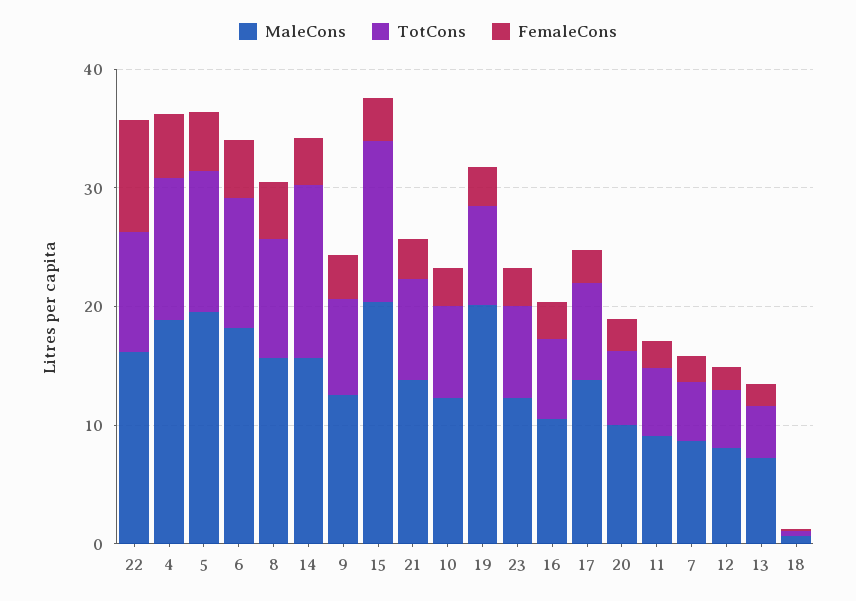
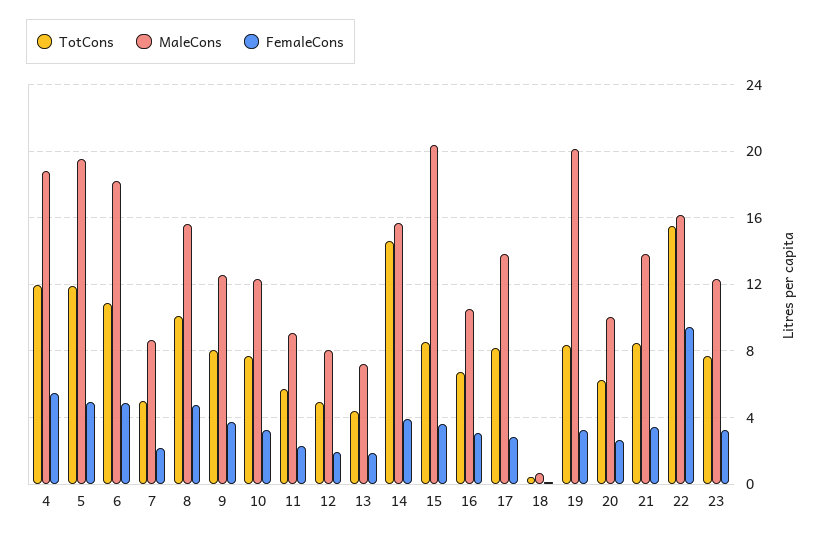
TotCons, 22: 10 -> 15.5
TotCons, 15: 14 -> 8.5

